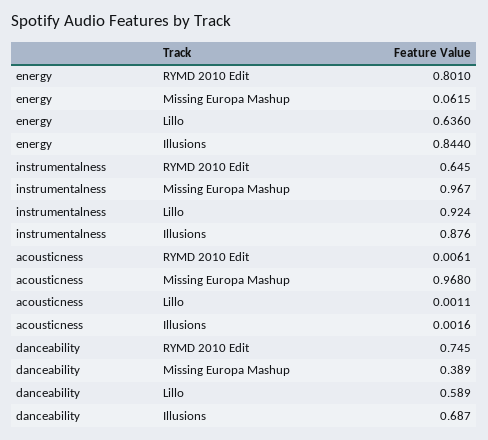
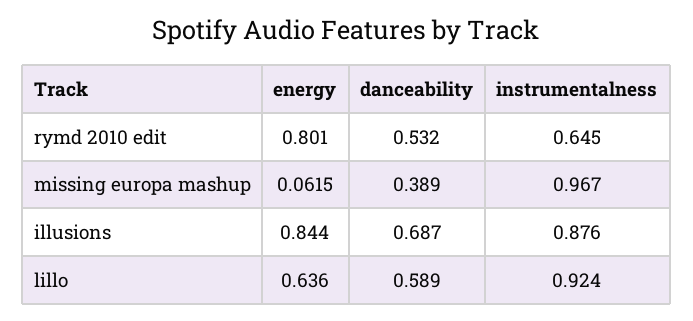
acousticness, RYMD 2010 Edit: 0.0061 -> none
acousticness, Missing Europa Mashup: 0.968 -> none
acousticness, Lillo: 0.0011 -> none
acousticness, Illusions: 0.0016 -> none
danceability, RYMD 2010 Edit: 0.745 -> 0.532

